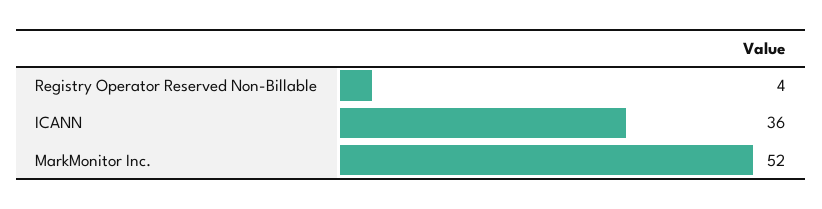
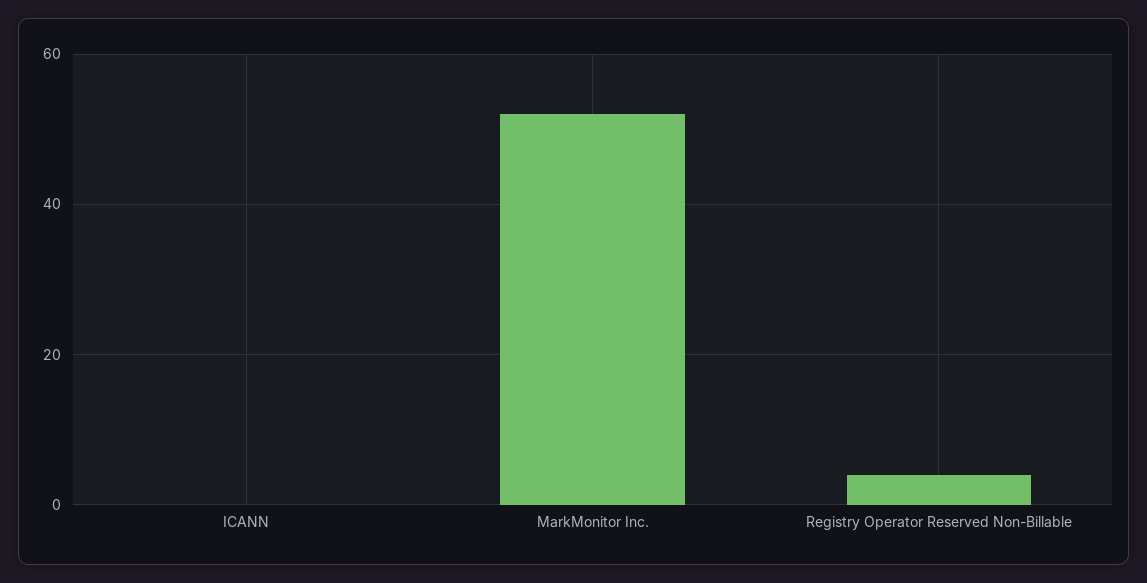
ICANN: 36 -> 0

